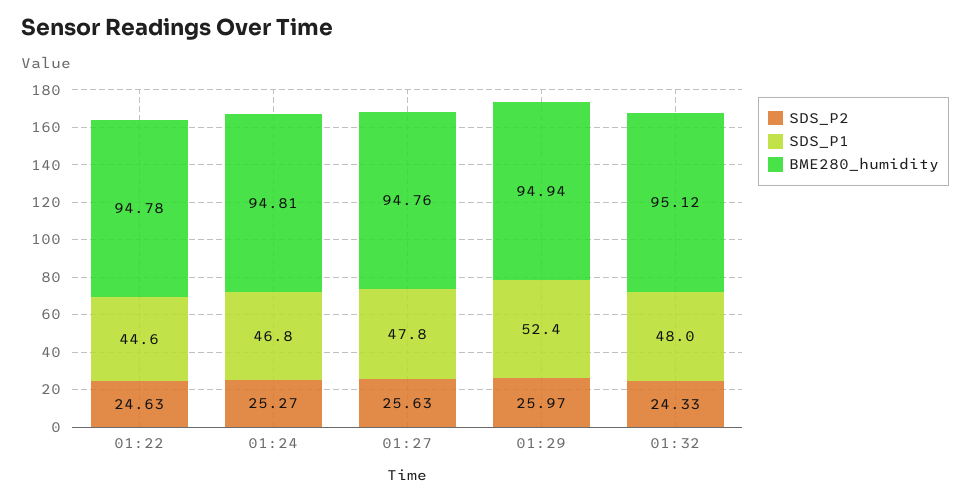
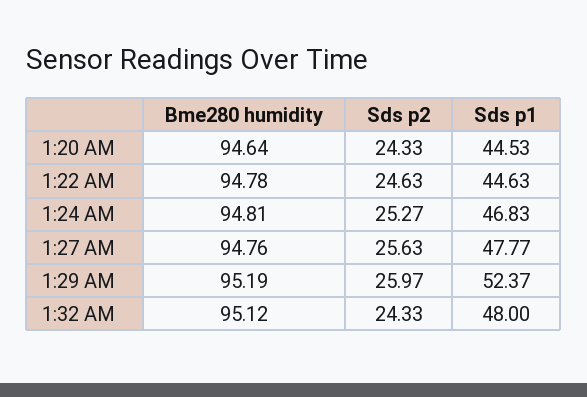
BME280_humidity, 01:29: 94.94 -> 95.19
BME280_humidity, 1:20 AM: none -> 94.64
SDS_P2, 1:20 AM: none -> 24.33
SDS_P1, 1:20 AM: none -> 44.53

